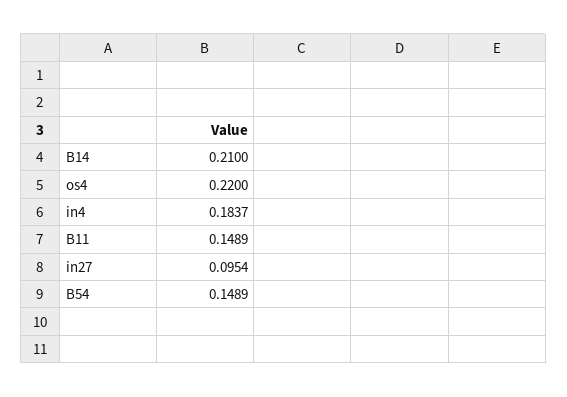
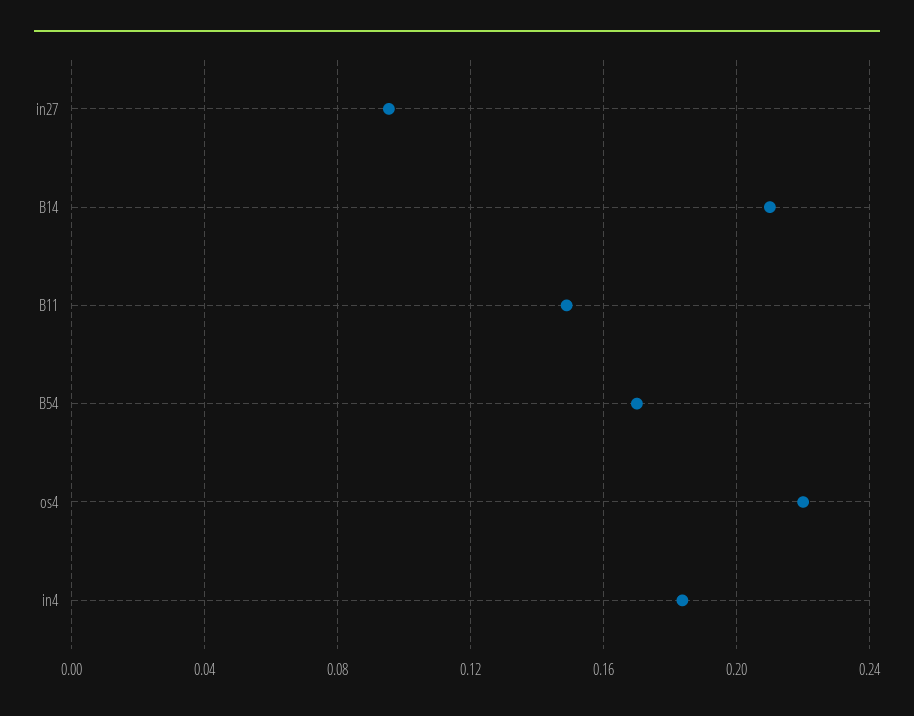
B54: 0.1489 -> 0.17

